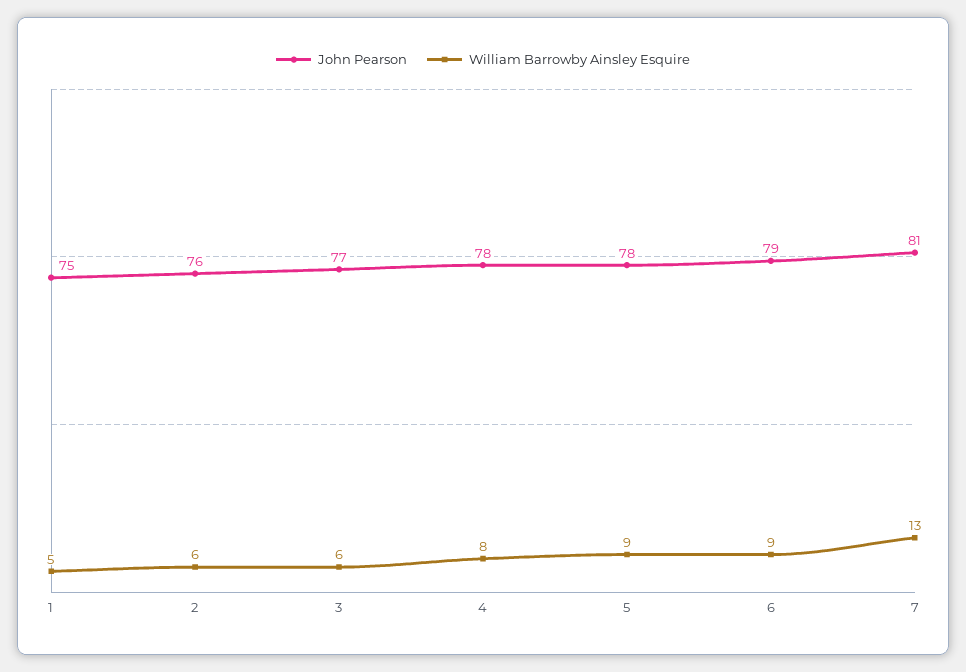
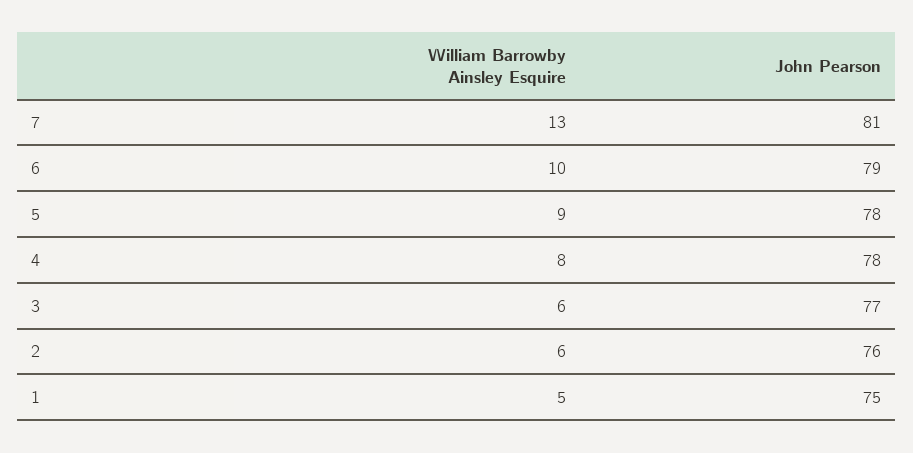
William Barrowby Ainsley Esquire, 6: 9 -> 10

